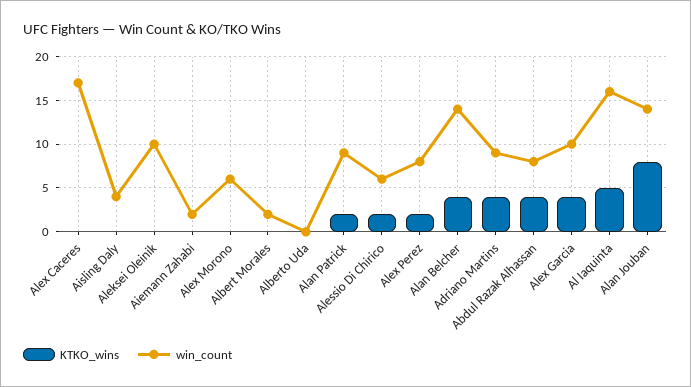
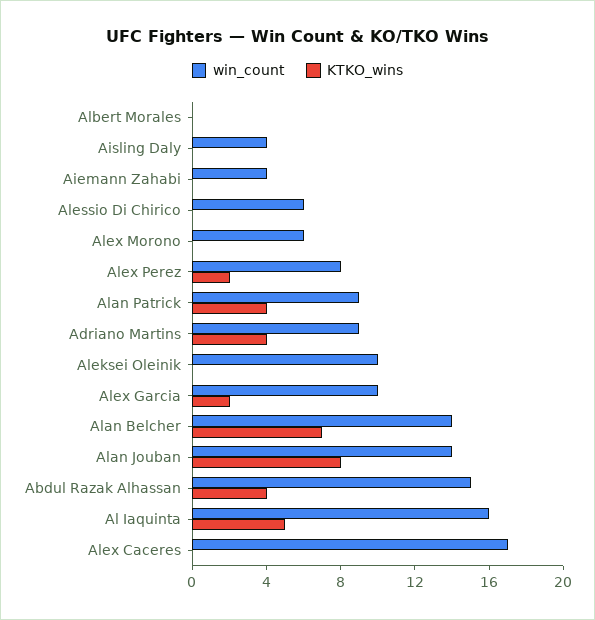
win_count, Aiemann Zahabi: 2 -> 4
win_count, Albert Morales: 2 -> 0
KTKO_wins, Alberto Uda: 0 -> none
win_count, Alberto Uda: 0 -> none
KTKO_wins, Alan Patrick: 2 -> 4
KTKO_wins, Alessio Di Chirico: 2 -> 0
KTKO_wins, Alan Belcher: 4 -> 7
win_count, Abdul Razak Alhassan: 8 -> 15
KTKO_wins, Alex Garcia: 4 -> 2

